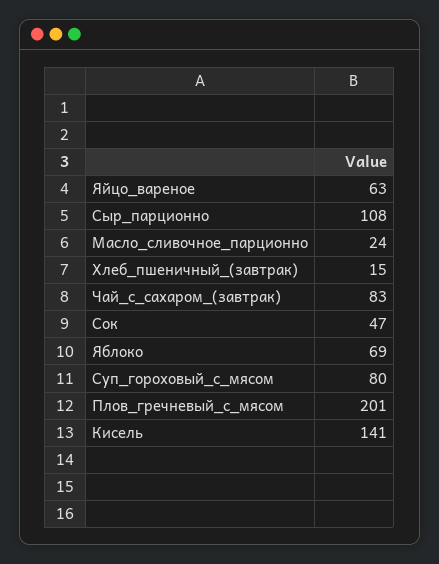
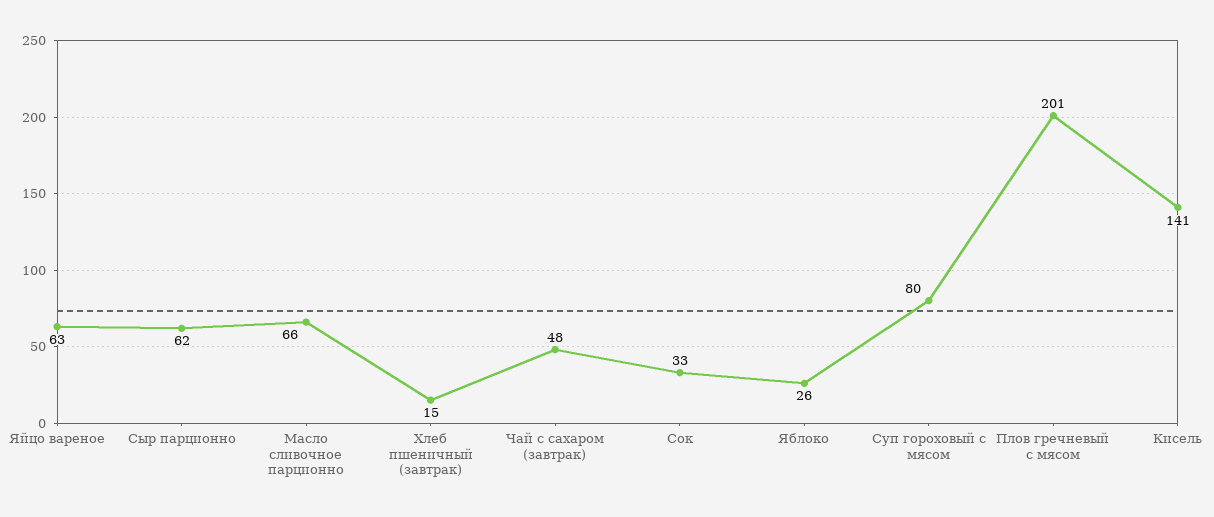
Сыр_парционно: 108 -> 62
Масло_сливочное_парционно: 24 -> 66
Чай_с_сахаром_(завтрак): 83 -> 48
Сок: 47 -> 33
Яблоко: 69 -> 26

